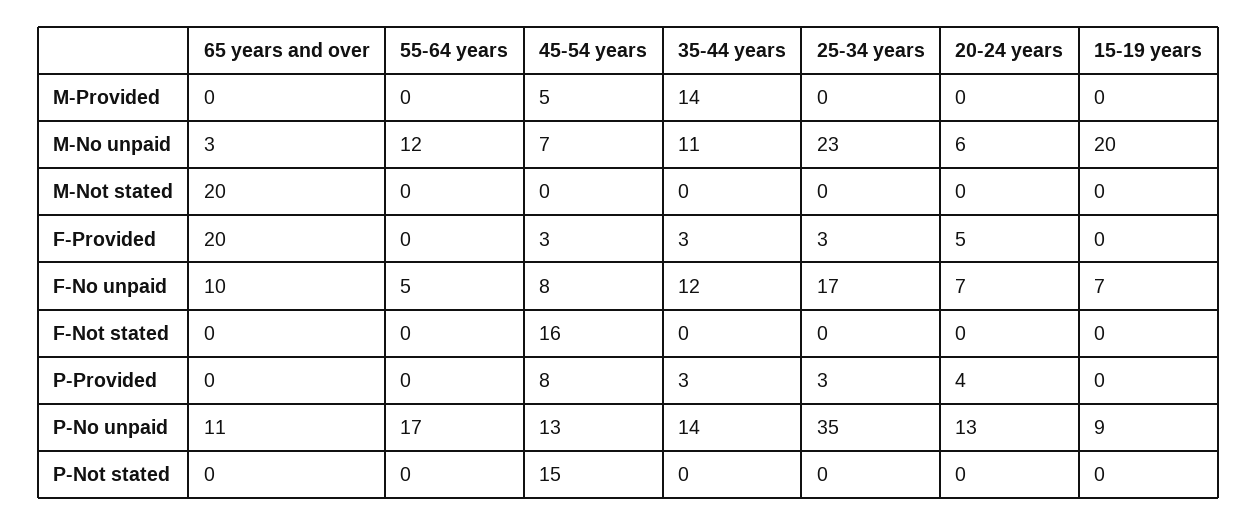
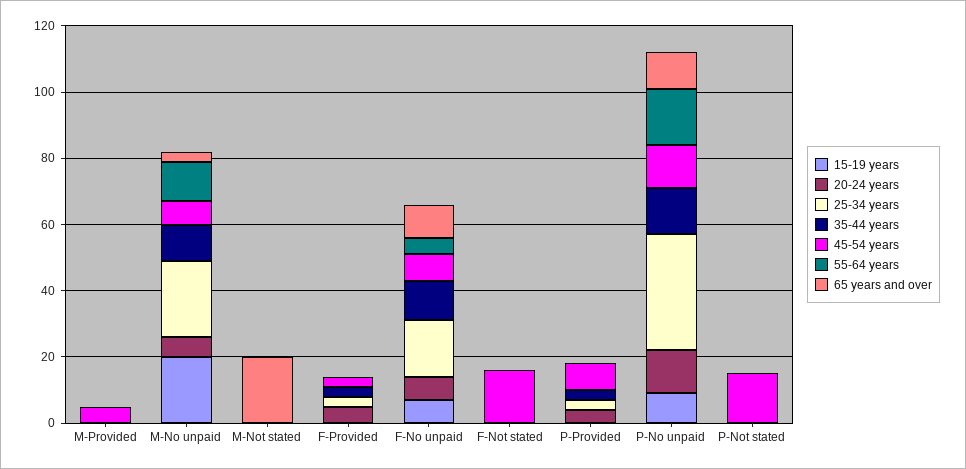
35-44 years, M-Provided: 14 -> 0
65 years and over, F-Provided: 20 -> 0

